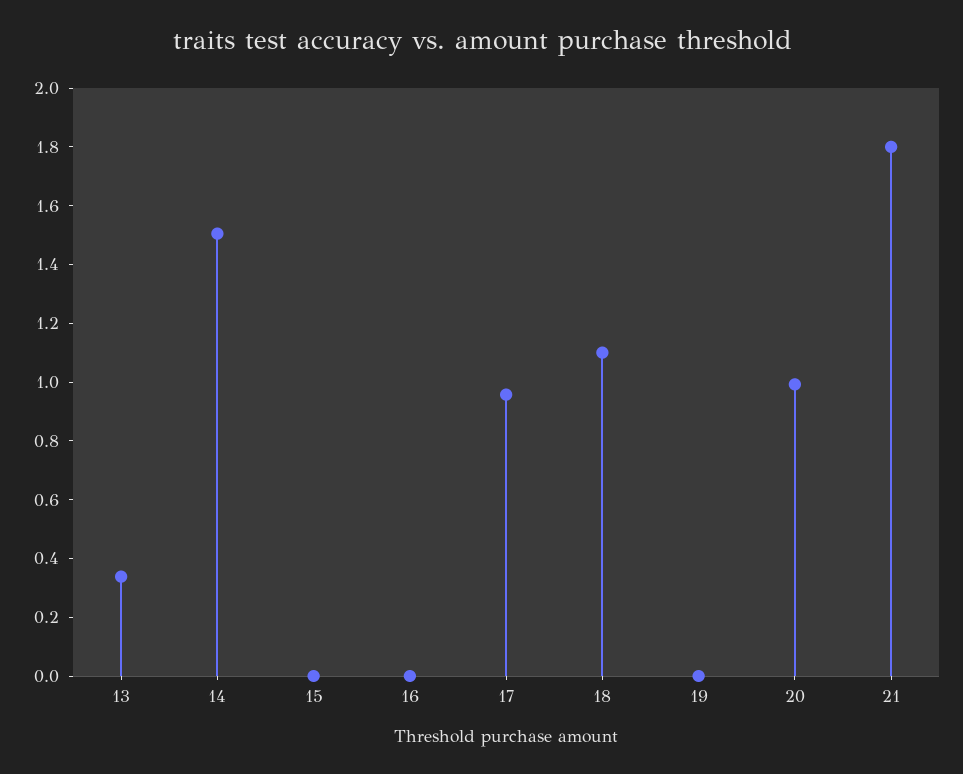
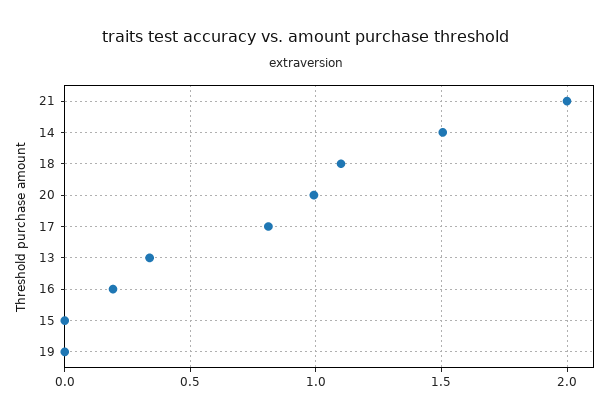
16: 0 -> 0.2
17: 0.95 -> 0.8
21: 1.8 -> 2

